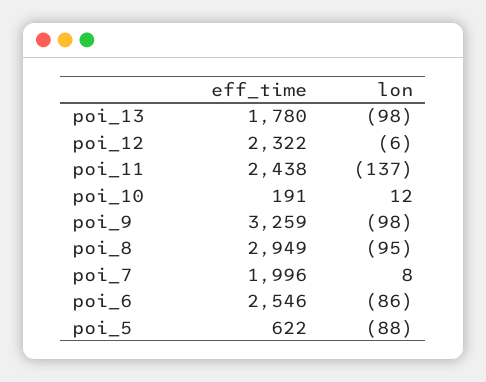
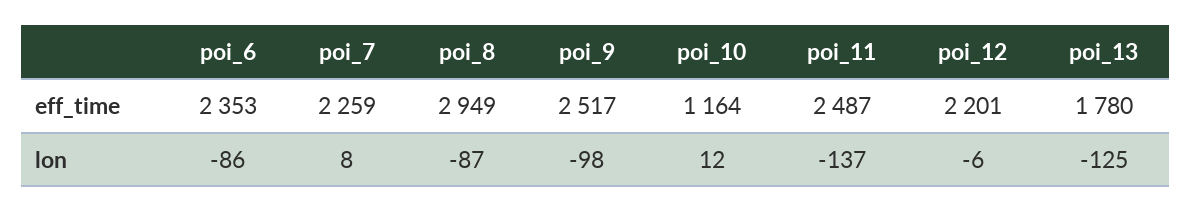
lon, poi_13: -98 -> -125
eff_time, poi_12: 2322 -> 2201
eff_time, poi_11: 2438 -> 2487
eff_time, poi_10: 191 -> 1164
eff_time, poi_9: 3259 -> 2517
lon, poi_8: -95 -> -87
eff_time, poi_7: 1996 -> 2259
eff_time, poi_6: 2546 -> 2353
eff_time, poi_5: 622 -> none
lon, poi_5: -88 -> none

